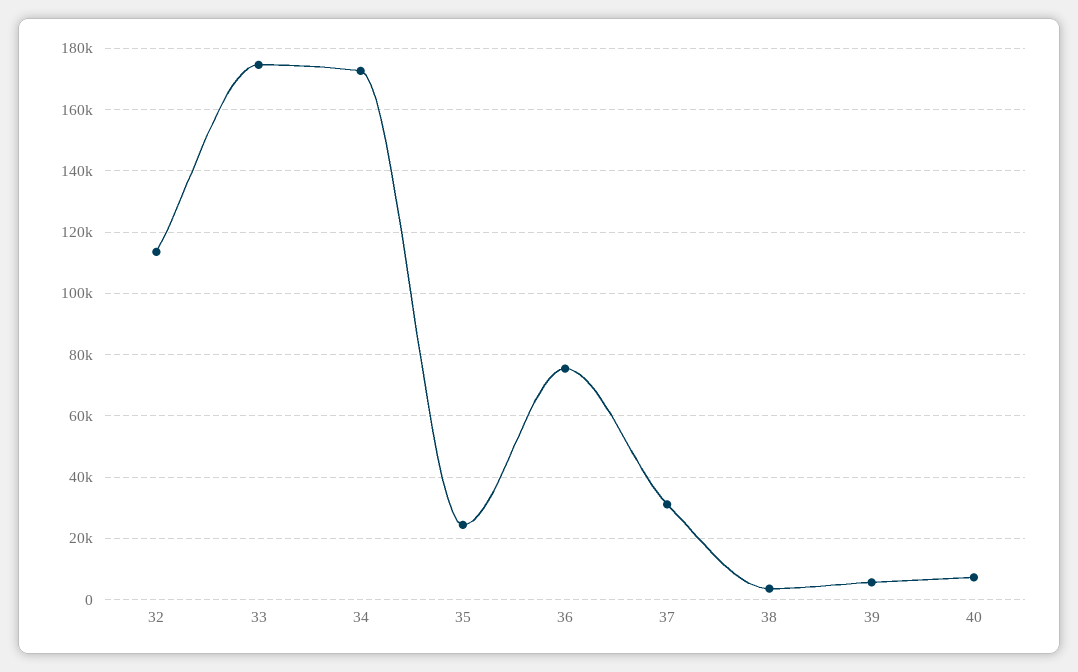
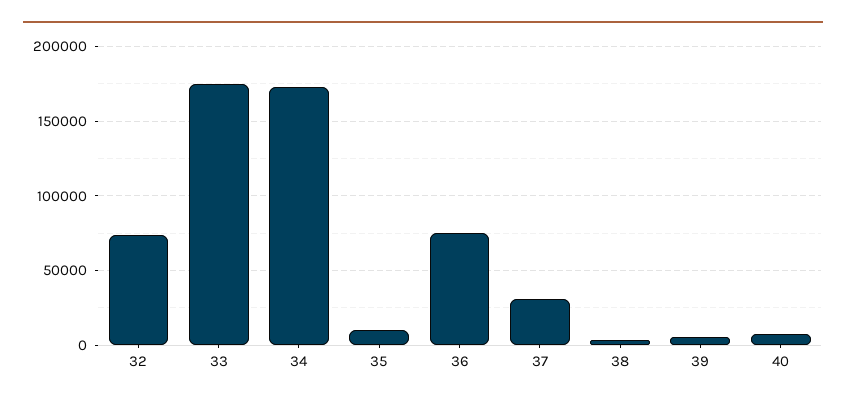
32: 114000 -> 75000
35: 24000 -> 10000

